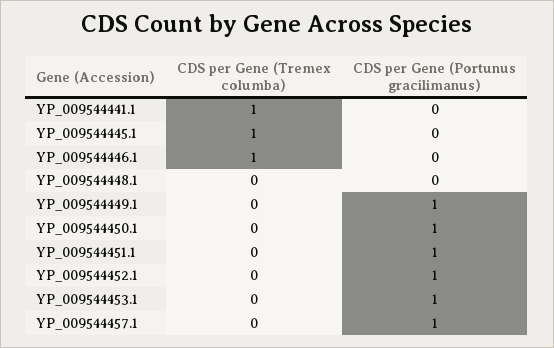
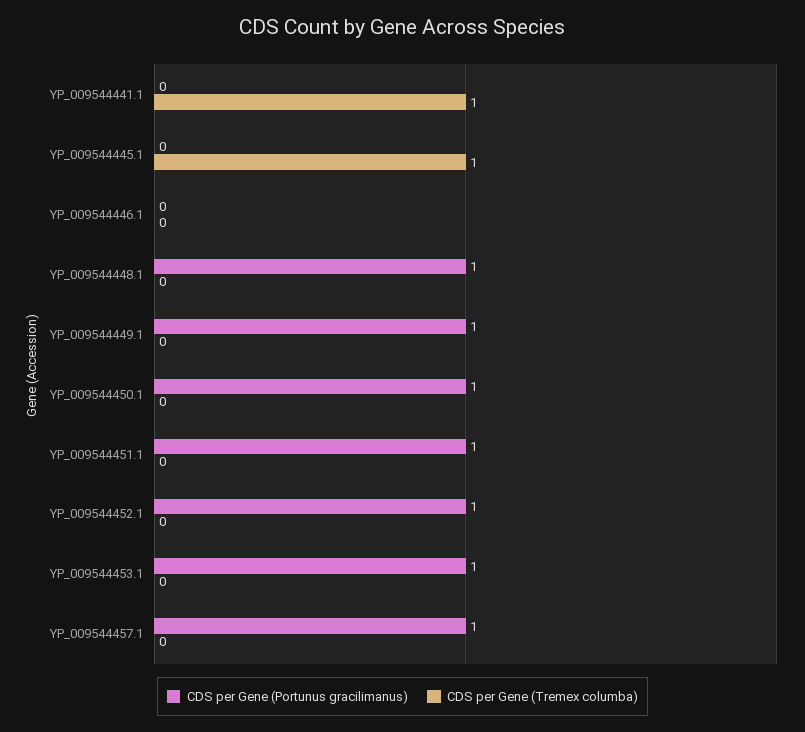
CDS per Gene (Tremex columba), YP_009544446.1: 1 -> 0
CDS per Gene (Portunus gracilimanus), YP_009544448.1: 0 -> 1

